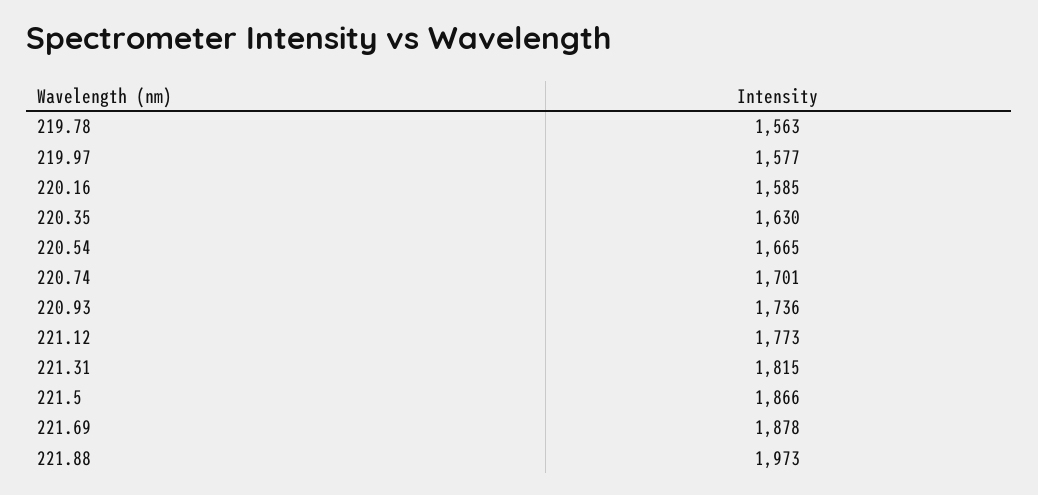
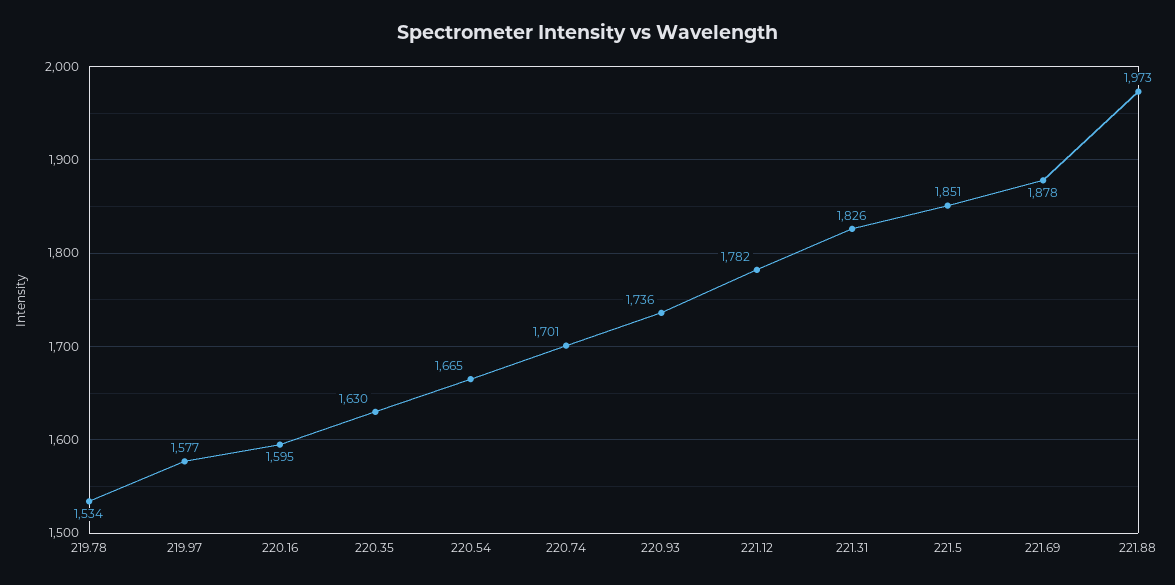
219.78: 1563 -> 1534
220.16: 1585 -> 1595
221.12: 1773 -> 1782
221.31: 1815 -> 1826
221.5: 1866 -> 1851

